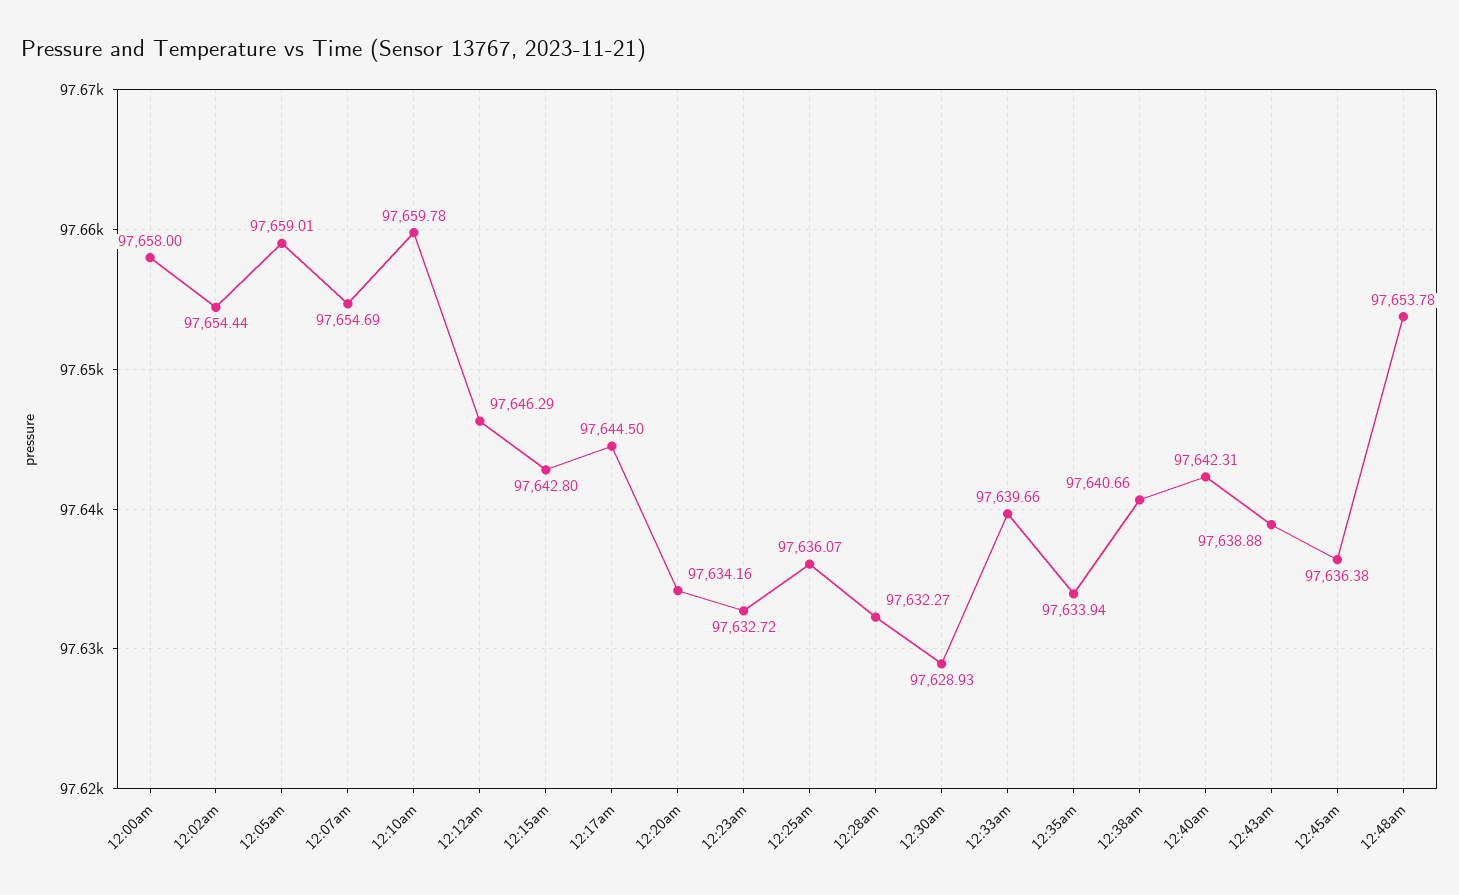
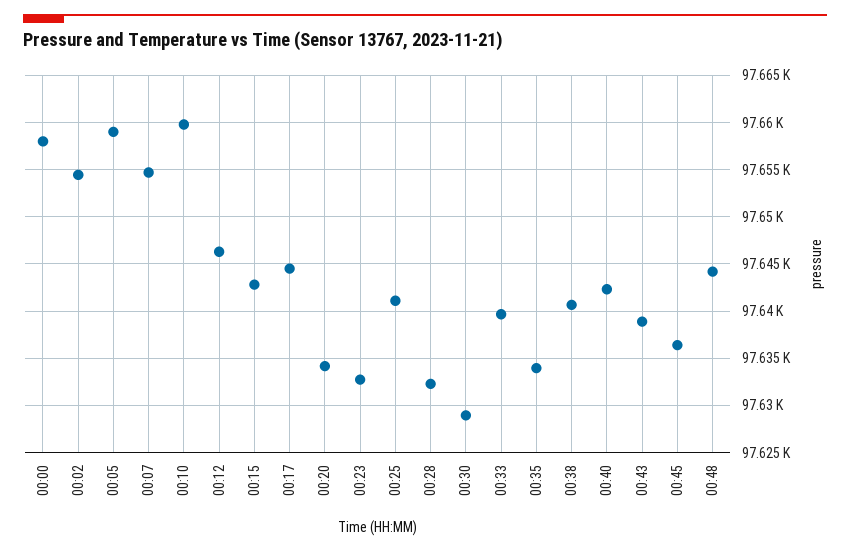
12:25am: 97636.07 -> 97641
12:48am: 97653.78 -> 97644

